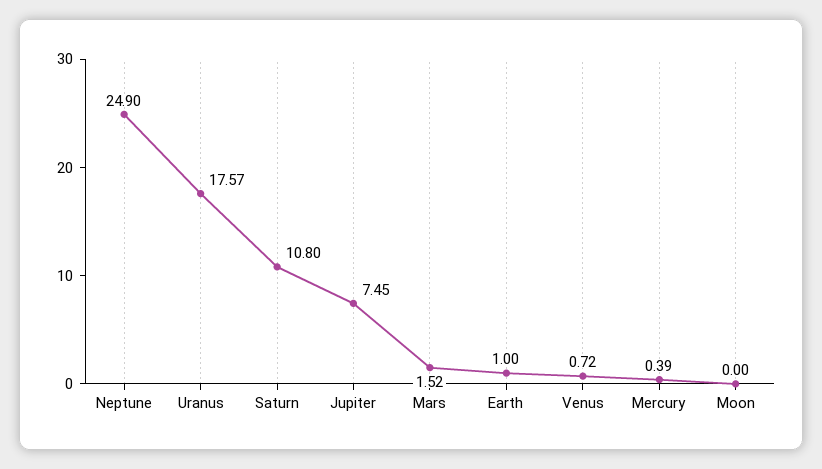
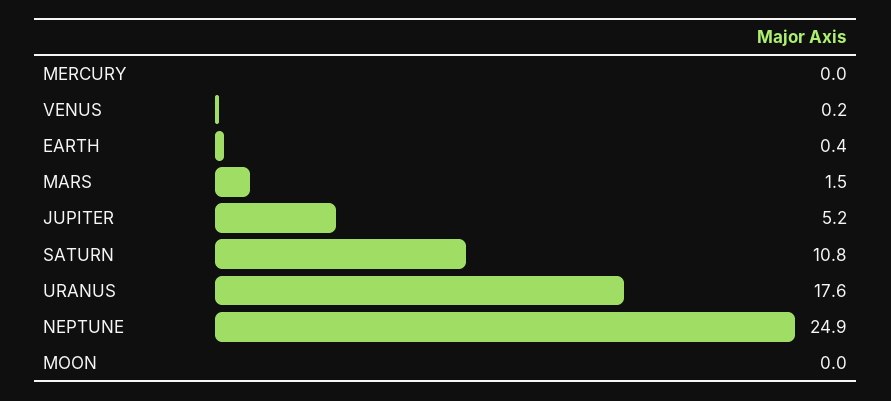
Jupiter: 7.45 -> 5.2
Earth: 1 -> 0.4
Venus: 0.72 -> 0.2
Mercury: 0.39 -> 0

